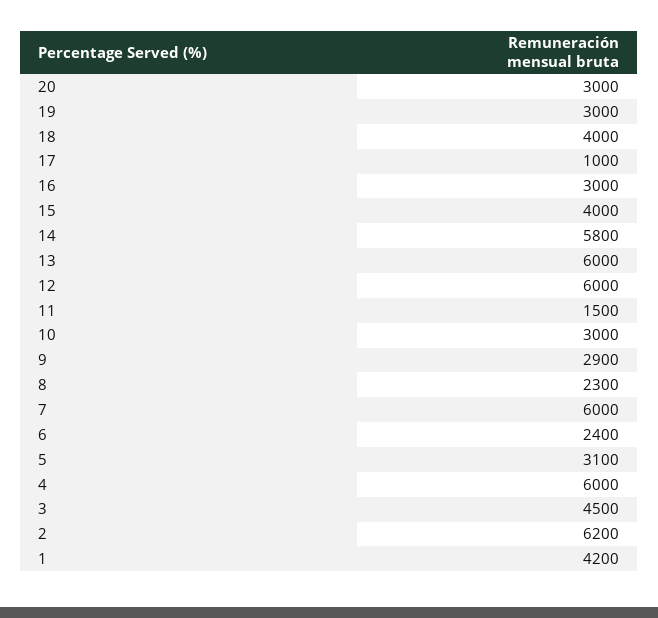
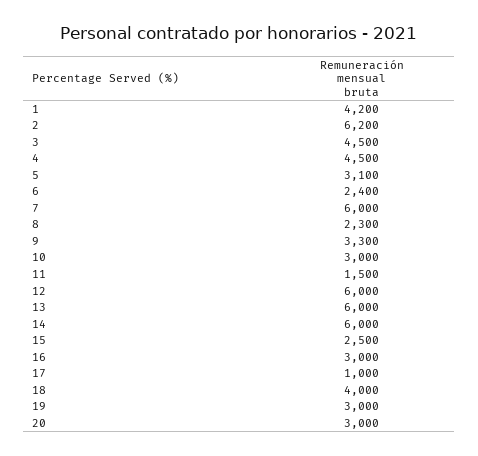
15: 4000 -> 2500
14: 5800 -> 6000
9: 2900 -> 3300
4: 6000 -> 4500

